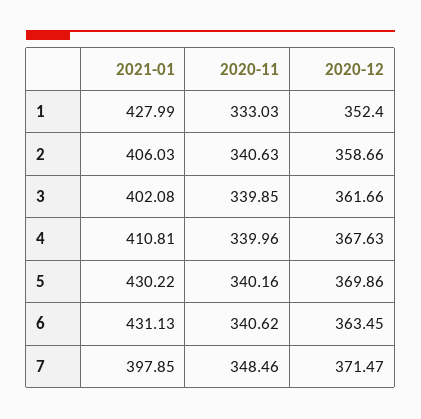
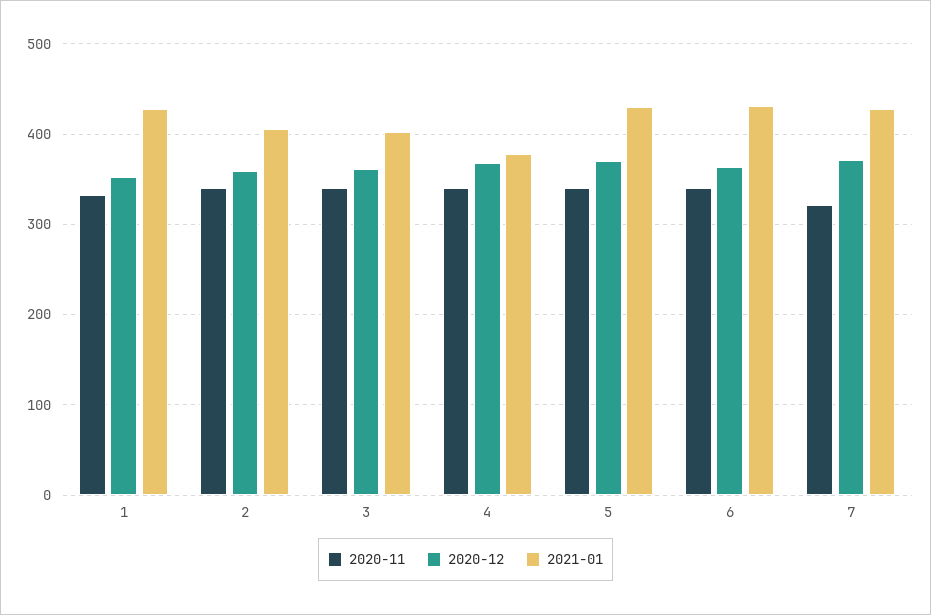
2021-01, 4: 410.81 -> 380
2021-01, 7: 397.85 -> 430
2020-11, 7: 348.46 -> 320

